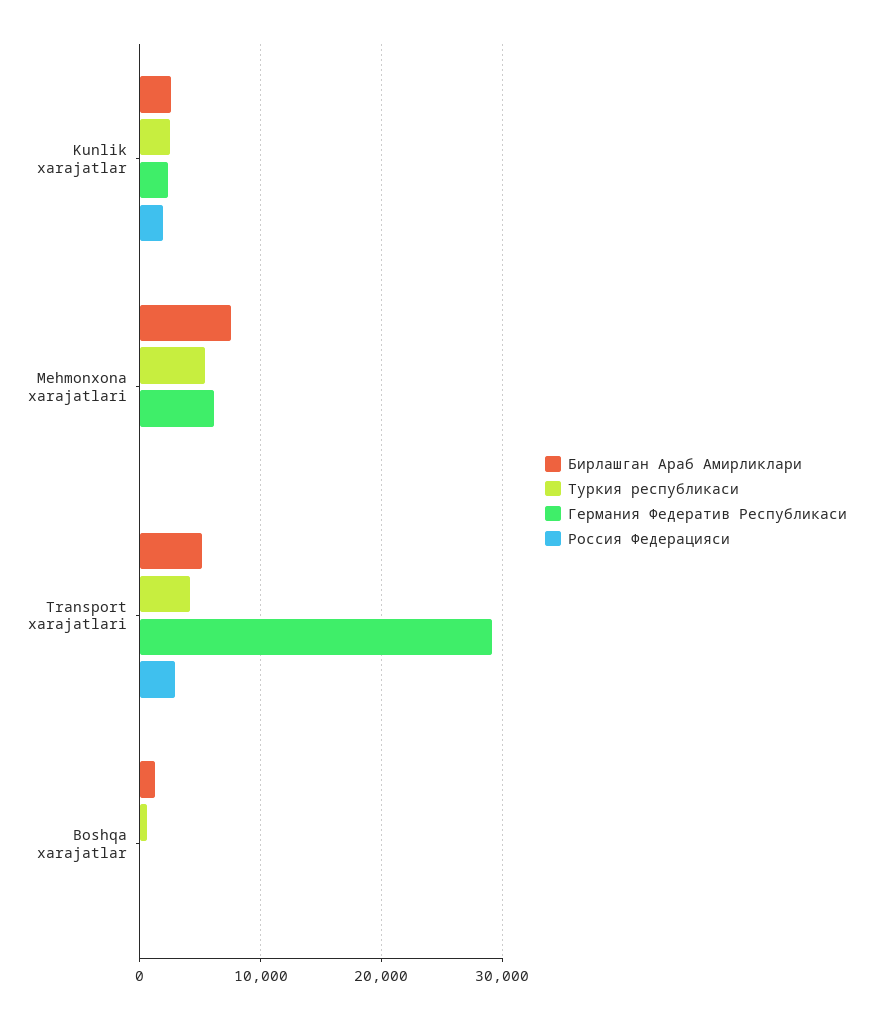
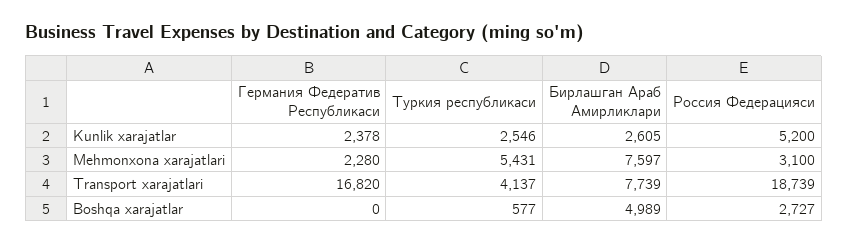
Россия Федерацияси, Kunlik xarajatlar: 2000 -> 5200
Германия Федератив Республикаси, Mehmonxona xarajatlari: 6000 -> 2280
Россия Федерацияси, Mehmonxona xarajatlari: 0 -> 3100
Бирлашган Араб Амирликлари, Transport xarajatlari: 5000 -> 7739
Германия Федератив Республикаси, Transport xarajatlari: 29000 -> 16820
Россия Федерацияси, Transport xarajatlari: 3000 -> 18739
Бирлашган Араб Амирликлари, Boshqa xarajatlar: 1000 -> 4989
Россия Федерацияси, Boshqa xarajatlar: 0 -> 2727

